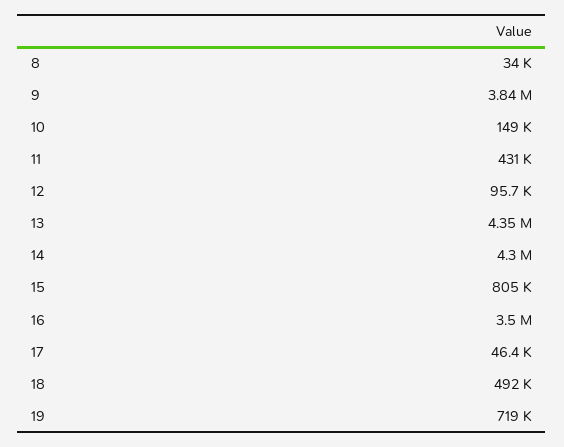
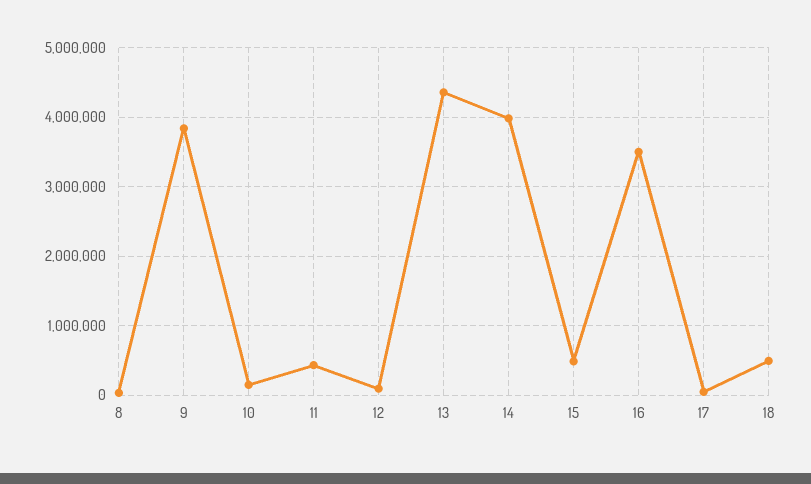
14: 4300000 -> 4000000
15: 805000 -> 500000
19: 719000 -> none

